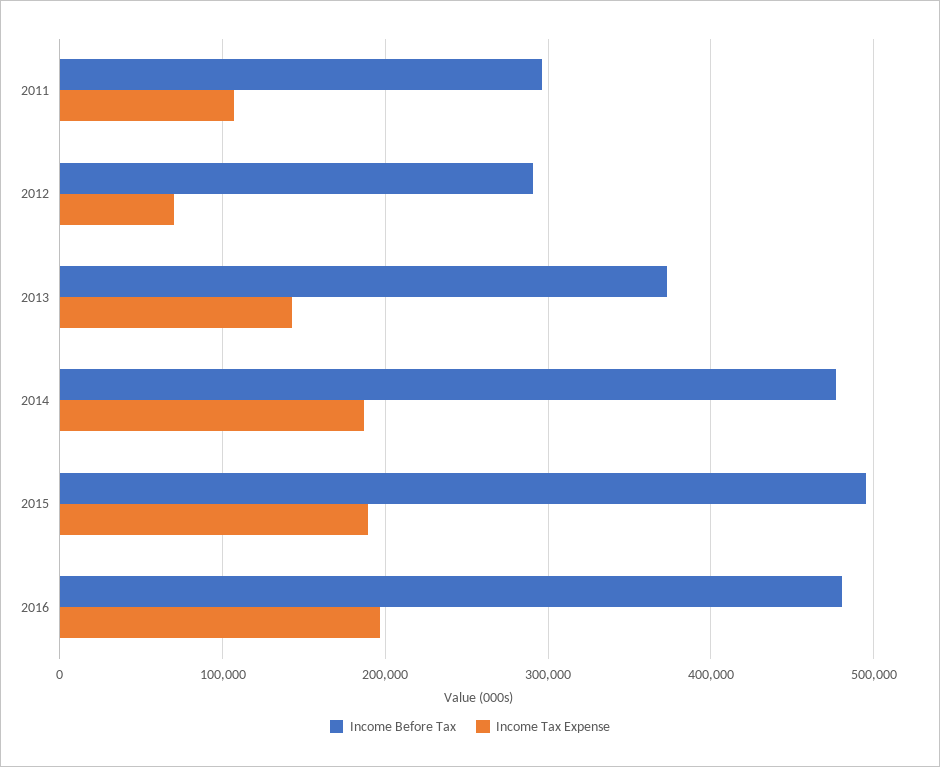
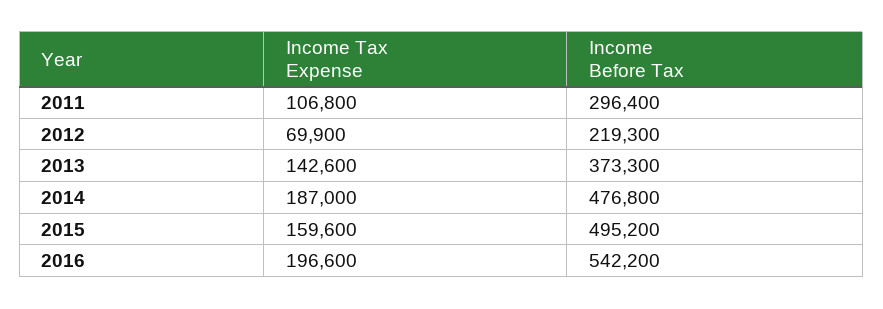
Income Before Tax, 2012: 290000 -> 219300
Income Tax Expense, 2015: 190000 -> 159600
Income Before Tax, 2016: 480000 -> 542200

